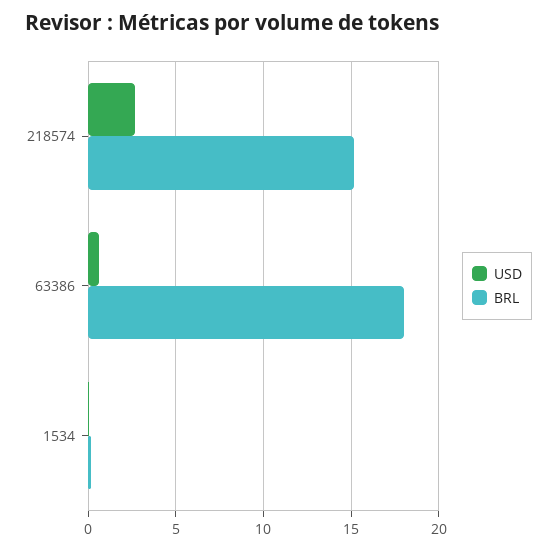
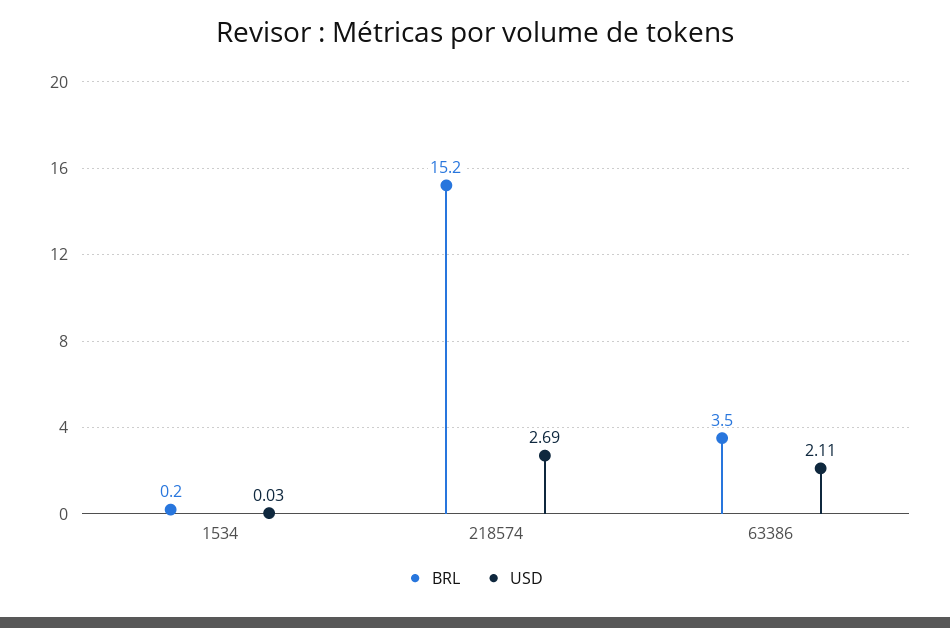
USD, 63386: 0.5 -> 2.11
BRL, 63386: 18 -> 3.5

